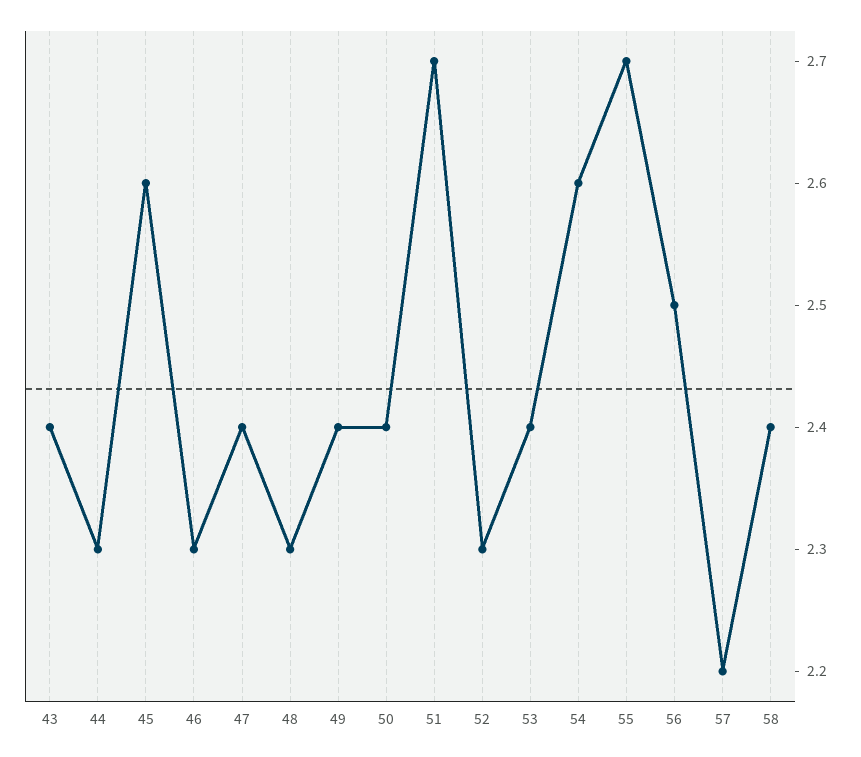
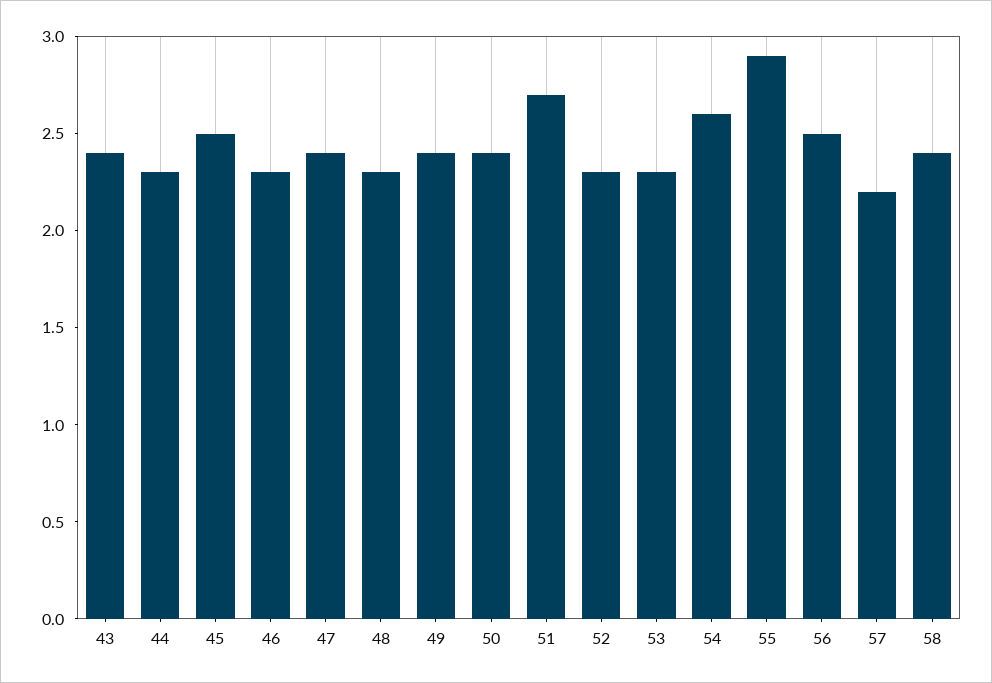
45: 2.6 -> 2.5
53: 2.4 -> 2.3
55: 2.7 -> 2.9

